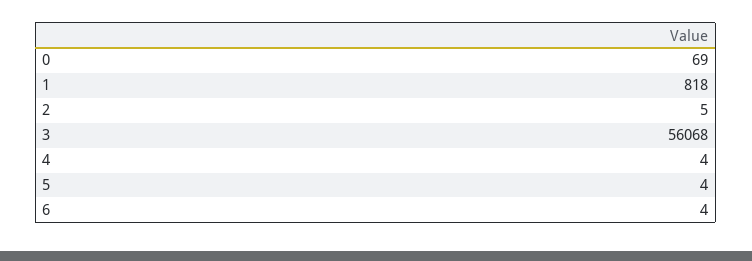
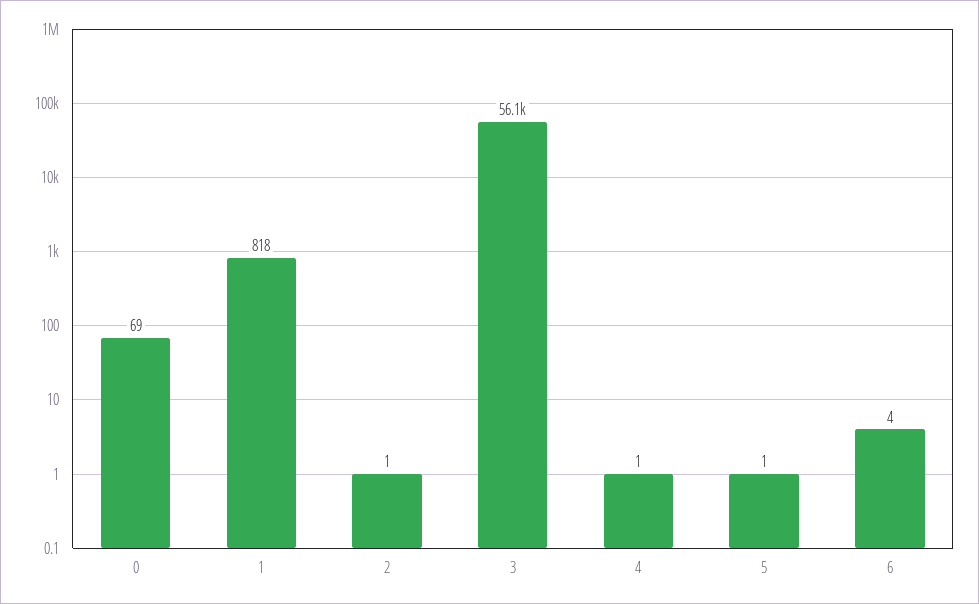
2: 5 -> 1
4: 4 -> 1
5: 4 -> 1

